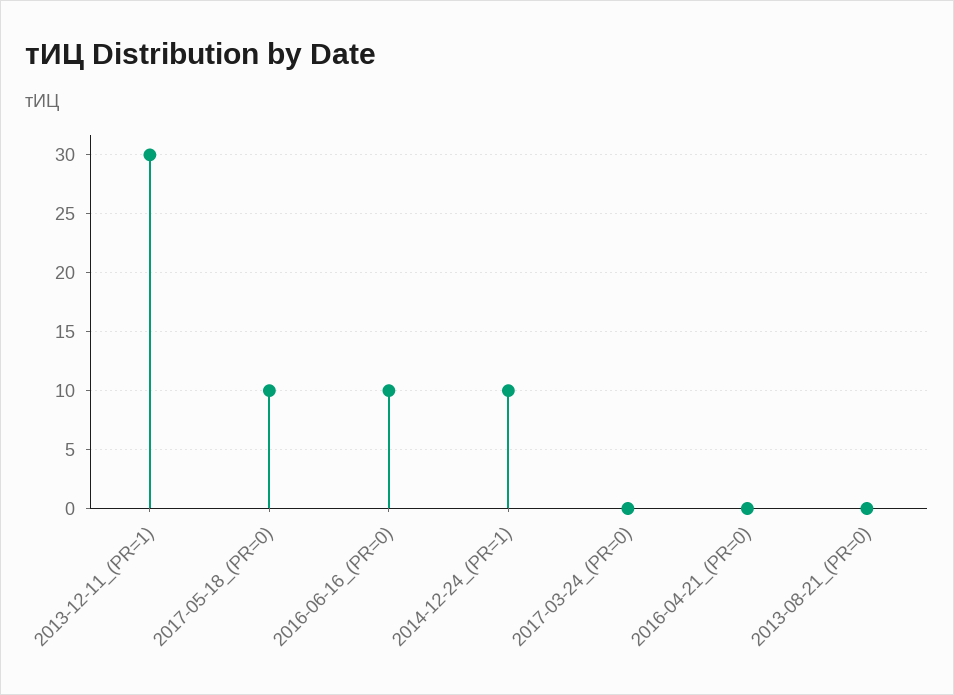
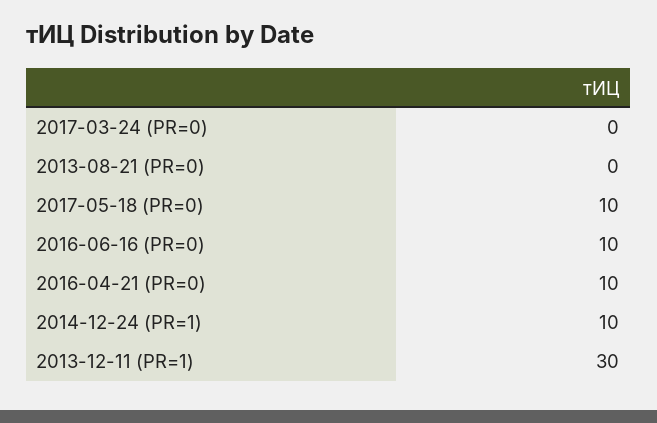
2016-04-21_(PR=0): 0 -> 10

